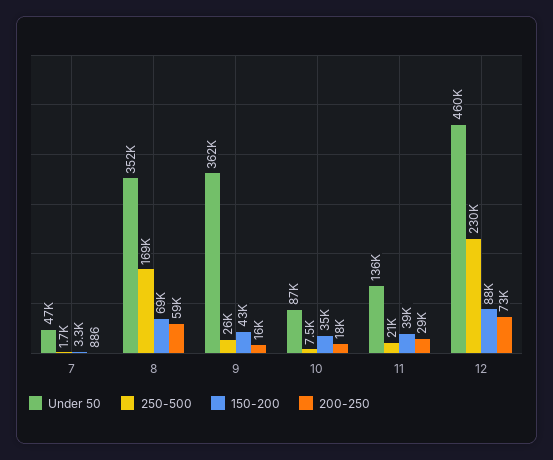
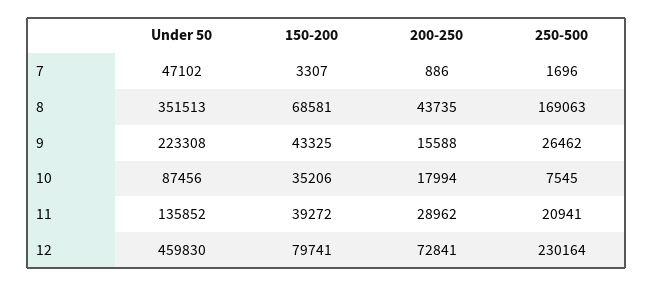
200-250, 8: 59000 -> 43735
Under 50, 9: 362000 -> 223308
150-200, 12: 88000 -> 79741

